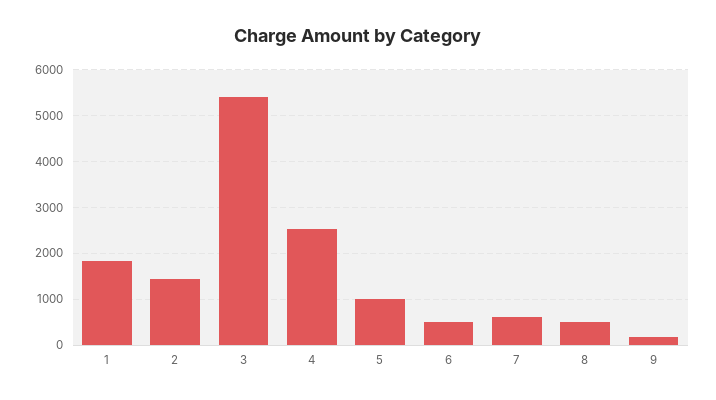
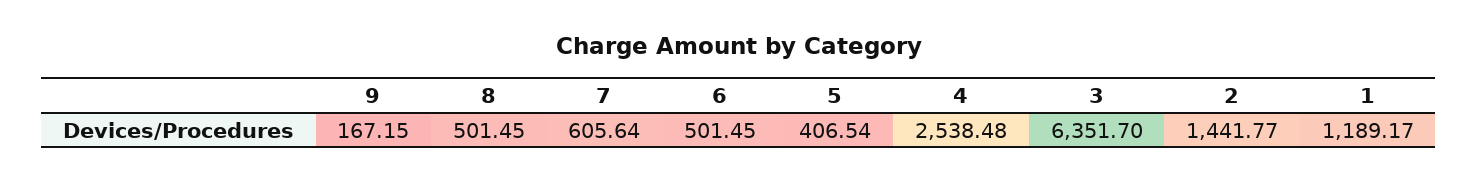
1: 1800 -> 1189.17
3: 5400 -> 6351.7
5: 1000 -> 406.54

